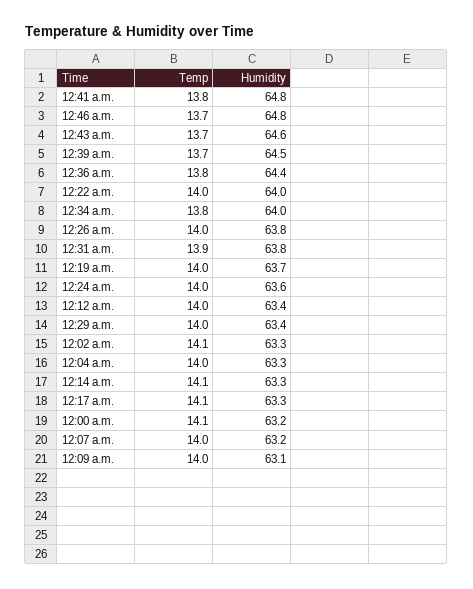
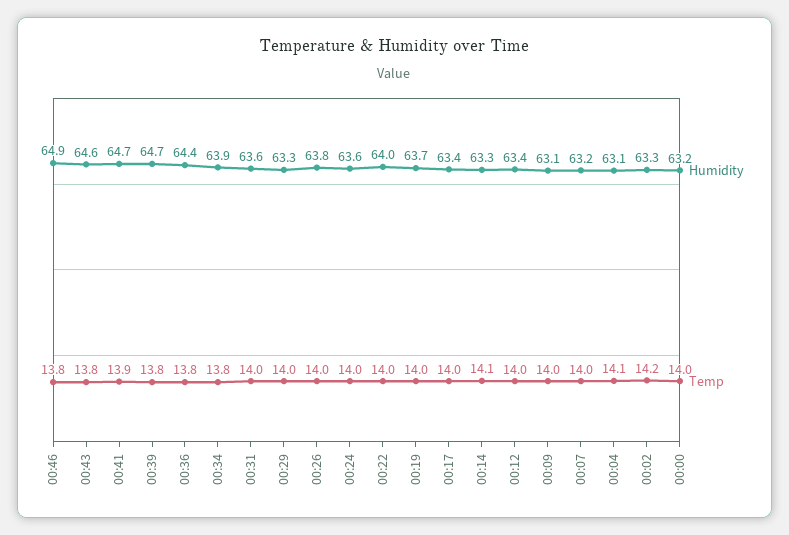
Temp, 12:41 a.m.: 13.8 -> 13.9
Humidity, 12:41 a.m.: 64.8 -> 64.7
Temp, 12:46 a.m.: 13.7 -> 13.8
Humidity, 12:46 a.m.: 64.8 -> 64.9
Temp, 12:43 a.m.: 13.7 -> 13.8
Temp, 12:39 a.m.: 13.7 -> 13.8
Humidity, 12:39 a.m.: 64.5 -> 64.7
Humidity, 12:34 a.m.: 64 -> 63.9
Temp, 12:31 a.m.: 13.9 -> 14
Humidity, 12:31 a.m.: 63.8 -> 63.6
Humidity, 12:29 a.m.: 63.4 -> 63.3
Temp, 12:02 a.m.: 14.1 -> 14.2
Temp, 12:04 a.m.: 14 -> 14.1
Humidity, 12:04 a.m.: 63.3 -> 63.1
Temp, 12:17 a.m.: 14.1 -> 14
Humidity, 12:17 a.m.: 63.3 -> 63.4
Temp, 12:00 a.m.: 14.1 -> 14

